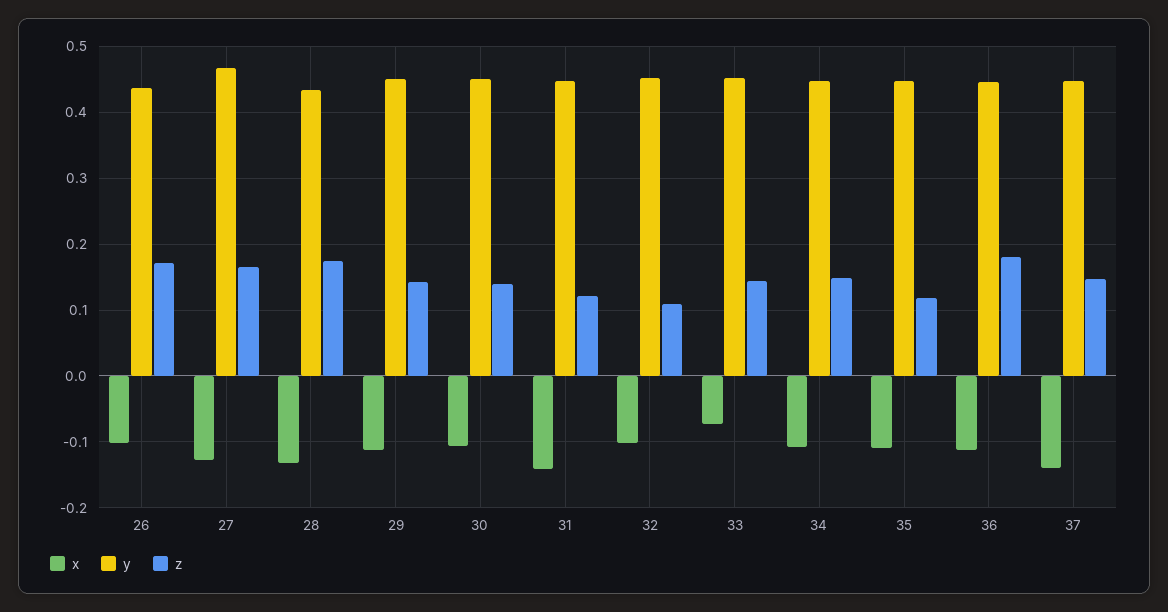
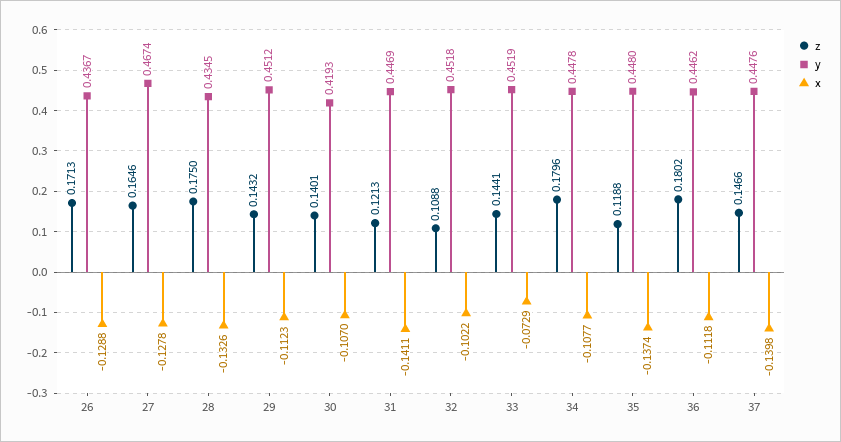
x, 26: -0.1 -> -0.1288
y, 30: 0.45 -> 0.4193
z, 34: 0.15 -> 0.1796
x, 35: -0.11 -> -0.1374

